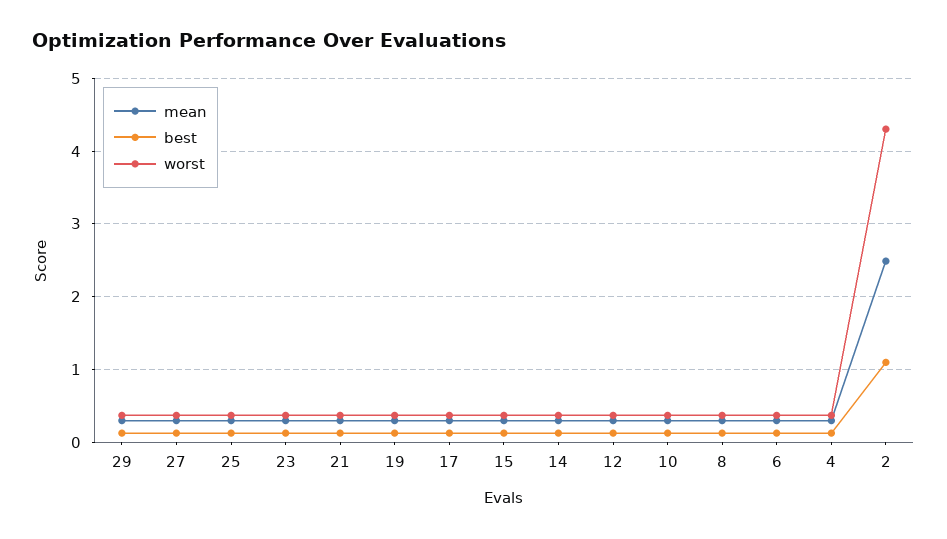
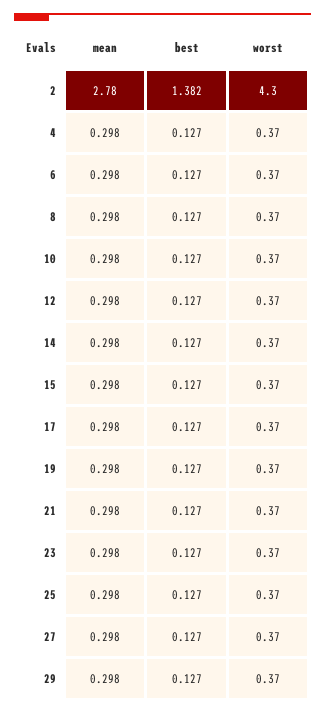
mean, 2: 2.5 -> 2.78
best, 2: 1.1 -> 1.382

